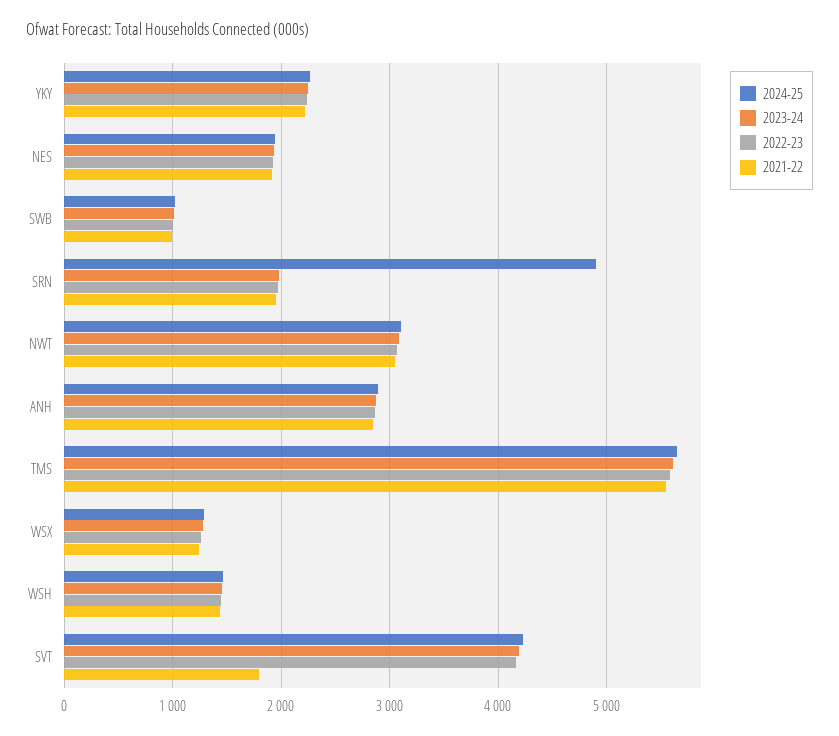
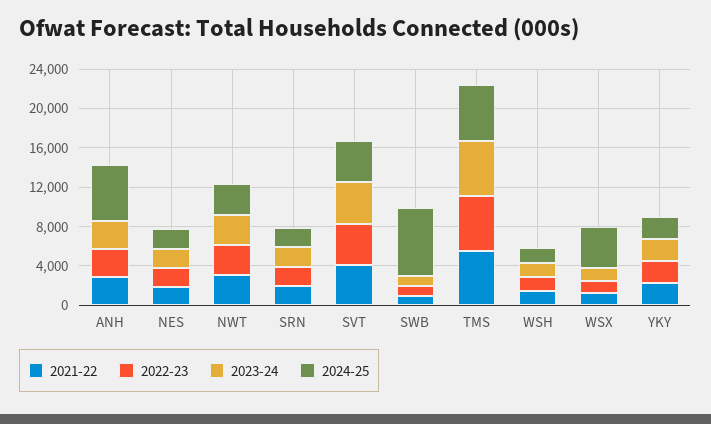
2024-25, SWB: 1000 -> 7000
2024-25, SRN: 4900 -> 2000
2024-25, ANH: 2900 -> 6000
2024-25, WSX: 1300 -> 4000
2021-22, SVT: 1800 -> 4000

